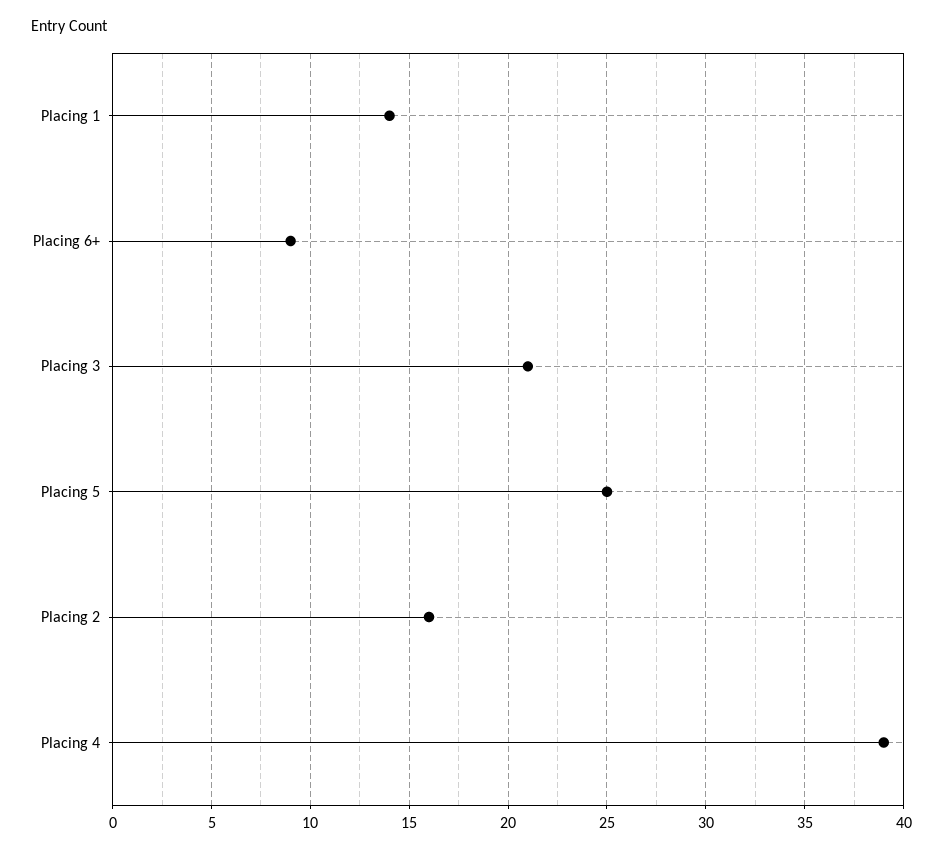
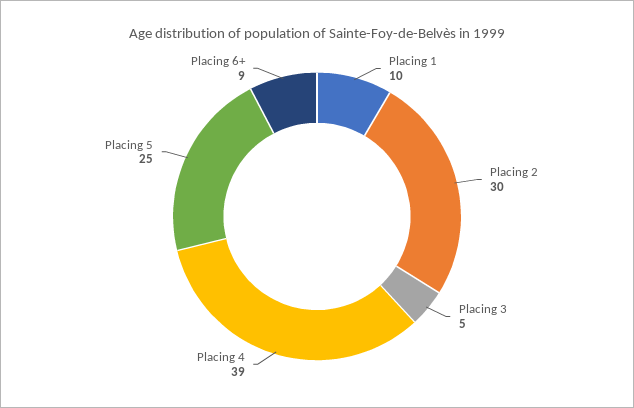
Placing 1: 14 -> 10
Placing 3: 21 -> 5
Placing 2: 16 -> 30

